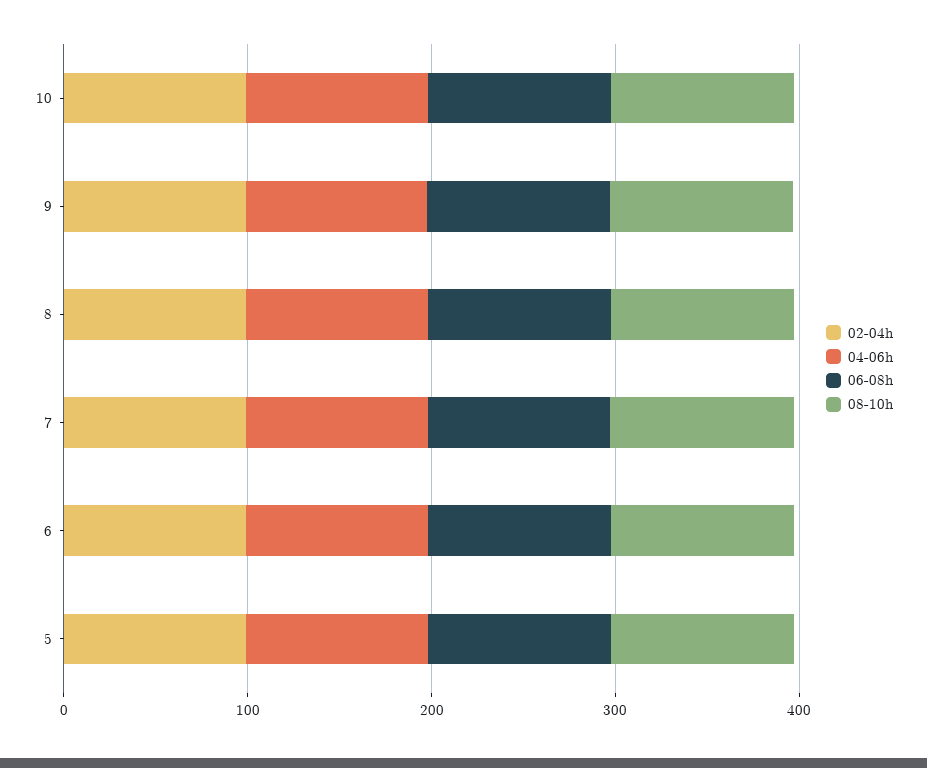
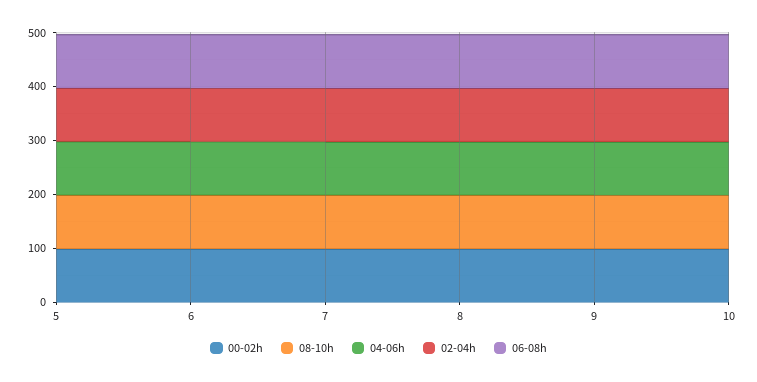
00-02h, 5: none -> 100
00-02h, 6: none -> 100
00-02h, 7: none -> 100
00-02h, 8: none -> 100
00-02h, 9: none -> 100
00-02h, 10: none -> 100

